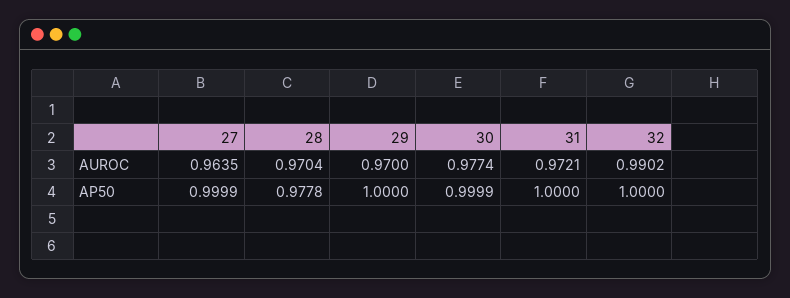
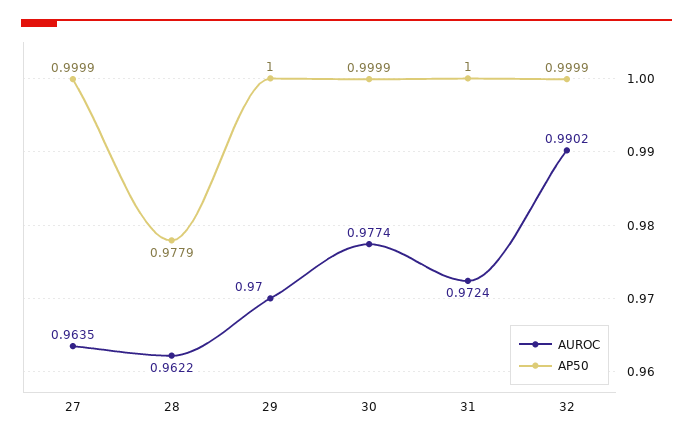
AUROC, 28: 0.9704 -> 0.9622
AUROC, 31: 0.9721 -> 0.9724
AP50, 28: 0.9778 -> 0.9779
AP50, 32: 1 -> 0.9999

